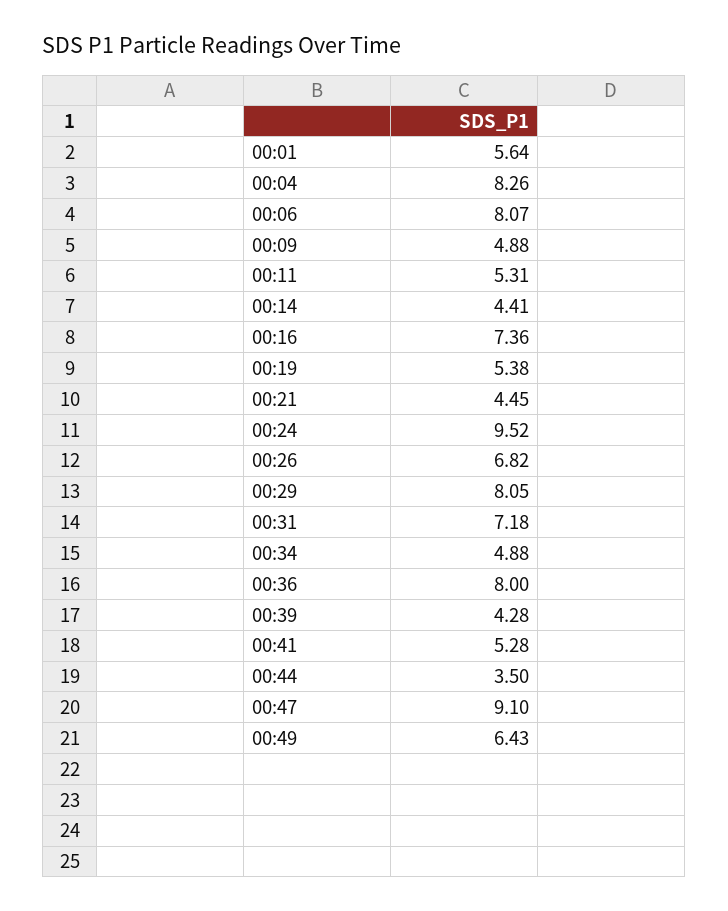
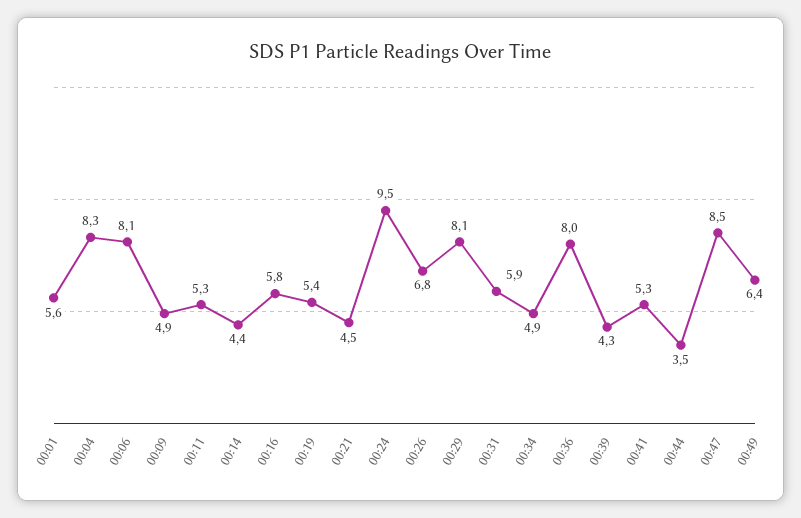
00:16: 7.36 -> 5.8
00:31: 7.18 -> 5.9
00:47: 9.1 -> 8.5

